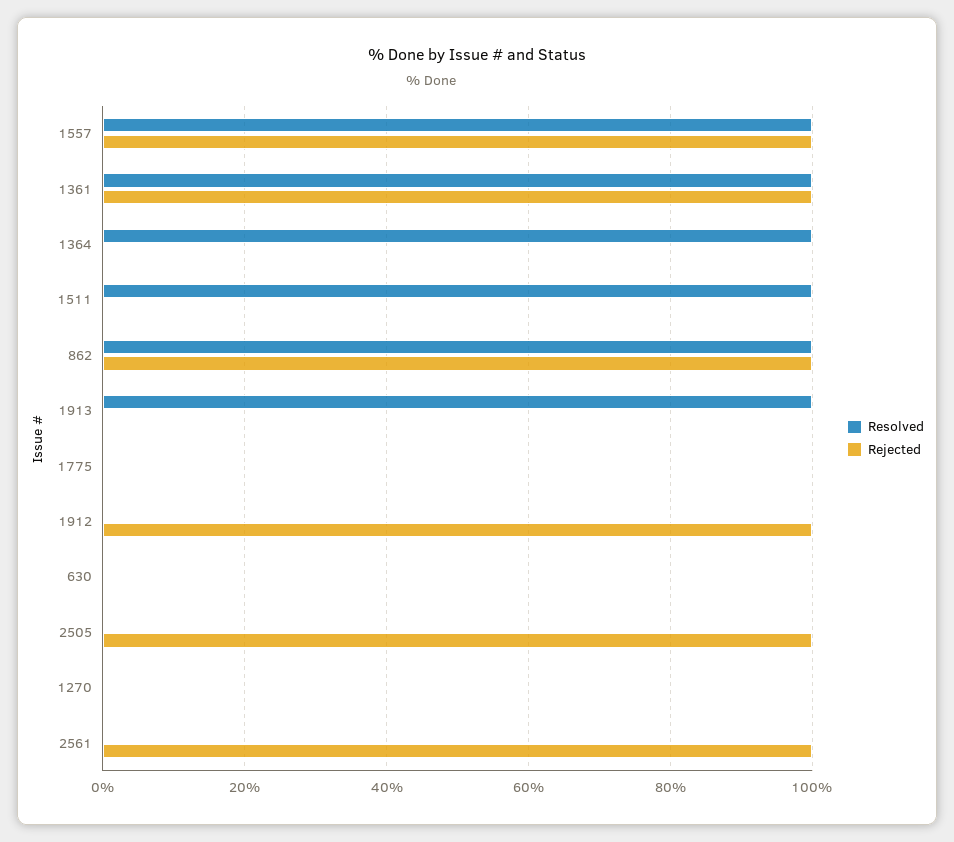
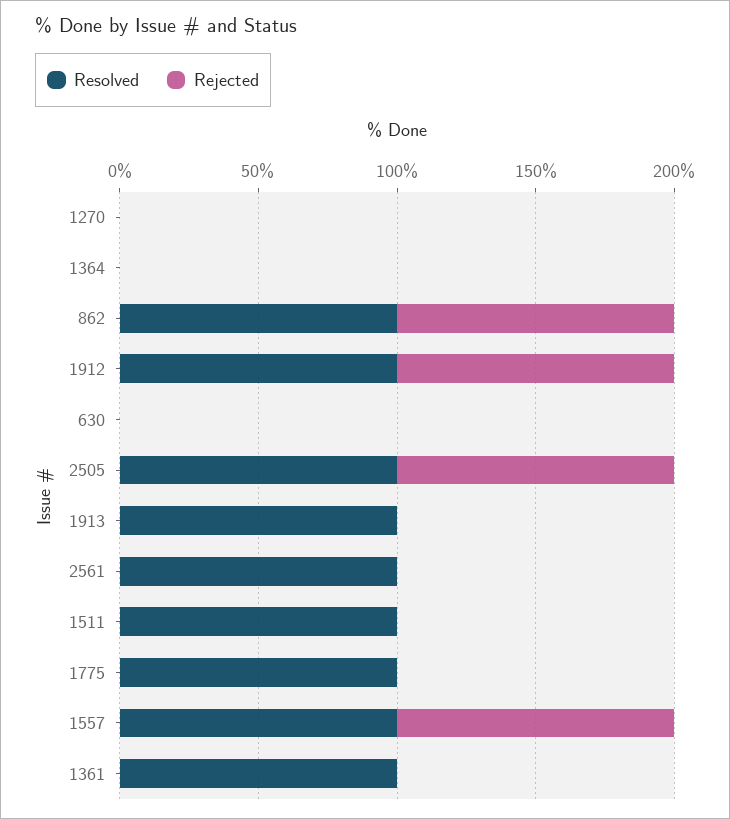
Rejected, 1361: 100 -> 0
Resolved, 1364: 100 -> 0
Resolved, 1775: 0 -> 100
Resolved, 1912: 0 -> 100
Resolved, 2505: 0 -> 100
Resolved, 2561: 0 -> 100
Rejected, 2561: 100 -> 0

